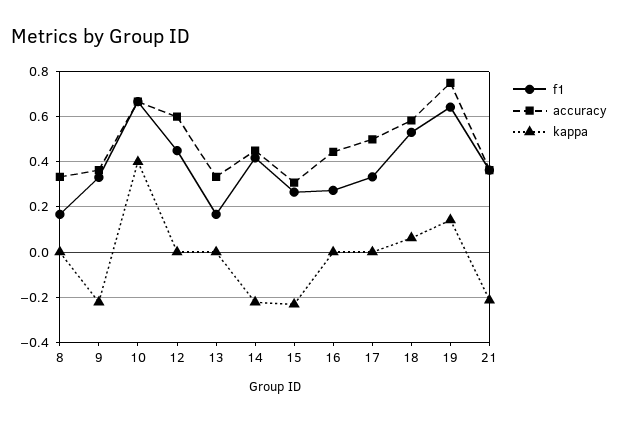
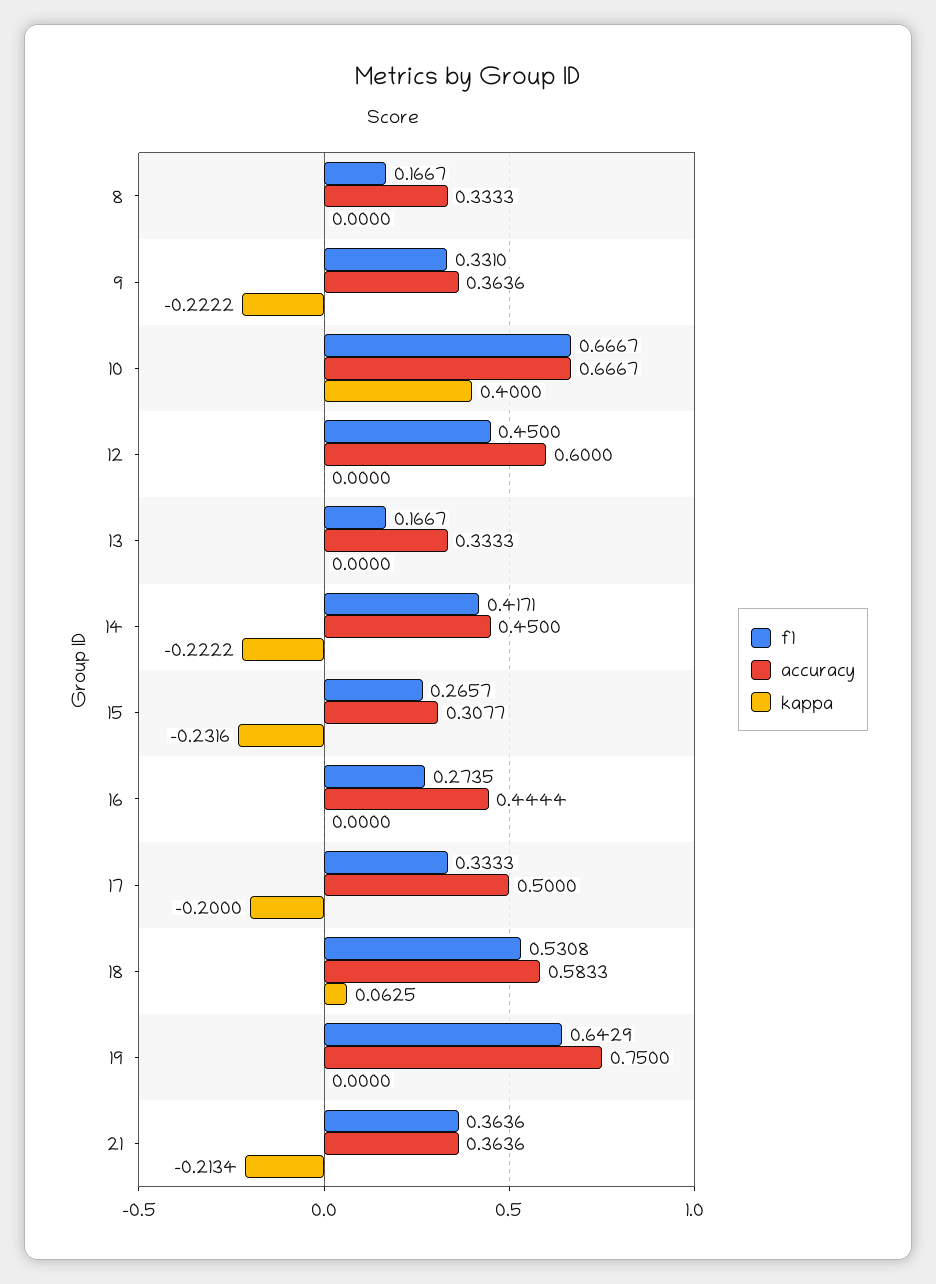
kappa, 17: 0 -> -0.2
kappa, 19: 0.15 -> 0

